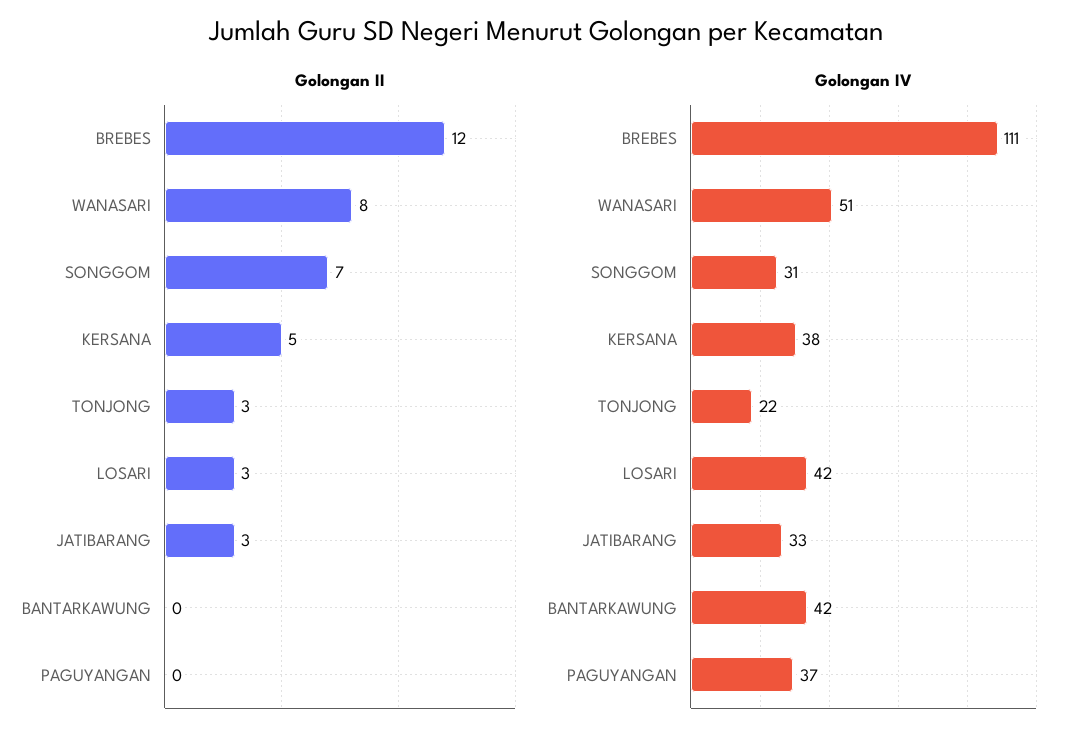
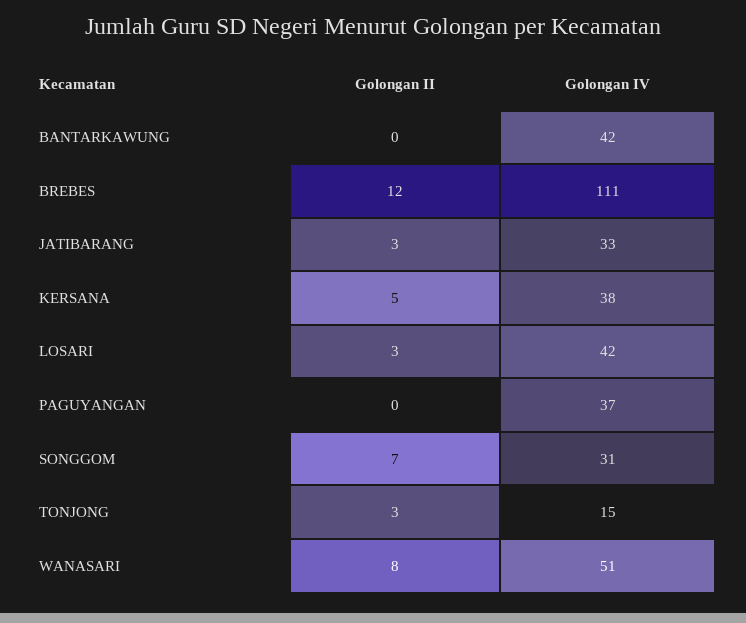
Golongan IV, TONJONG: 22 -> 15

